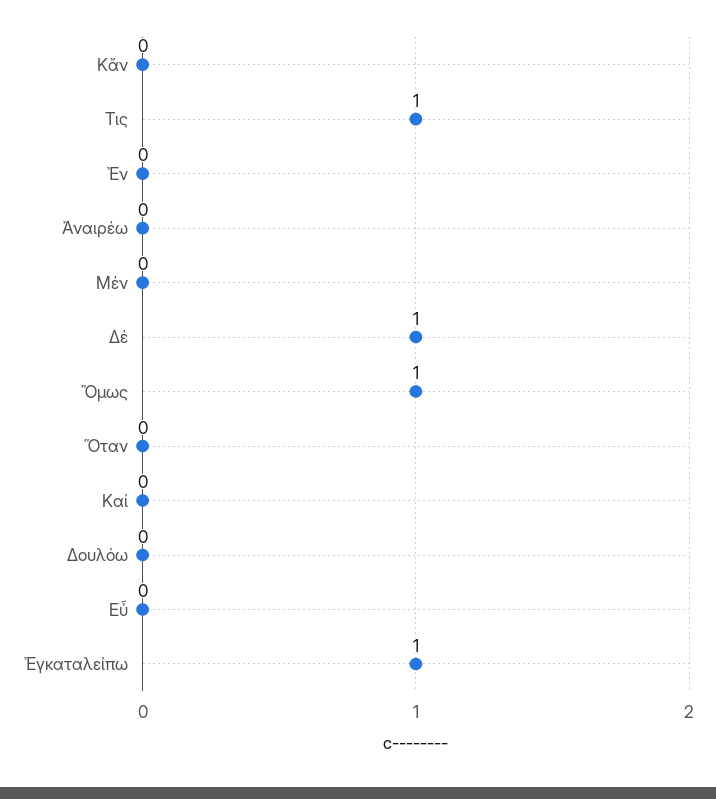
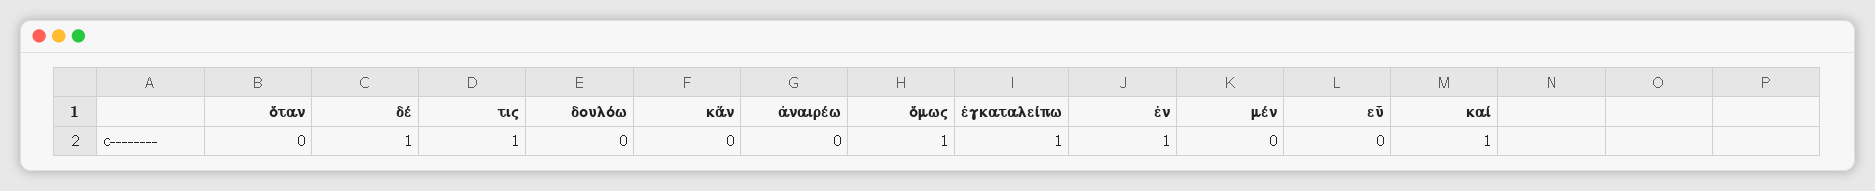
Ἐν: 0 -> 1
Καί: 0 -> 1

